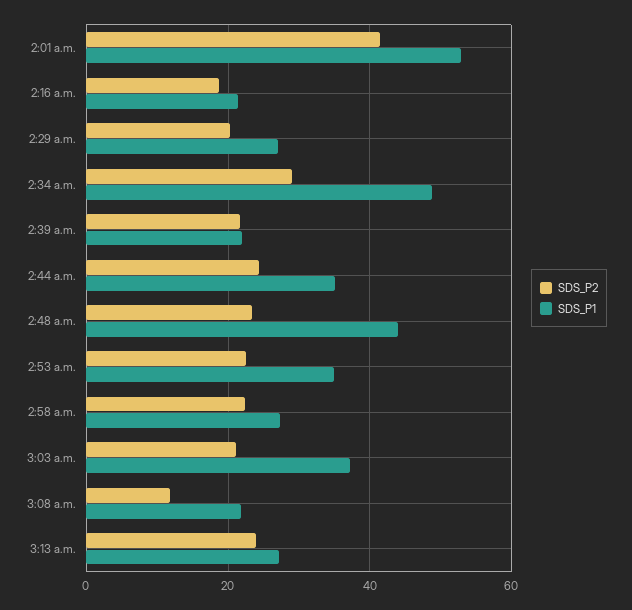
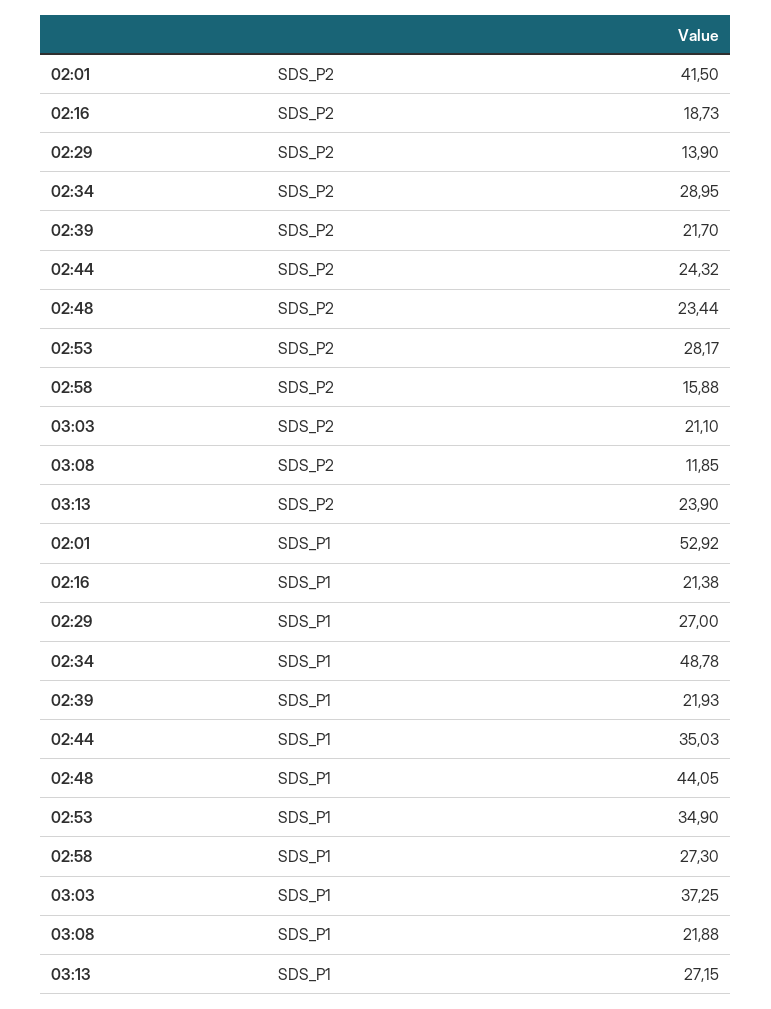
SDS_P2, 2:29 a.m.: 20 -> 13.9
SDS_P2, 2:53 a.m.: 22 -> 28.17
SDS_P2, 2:58 a.m.: 22 -> 15.88

